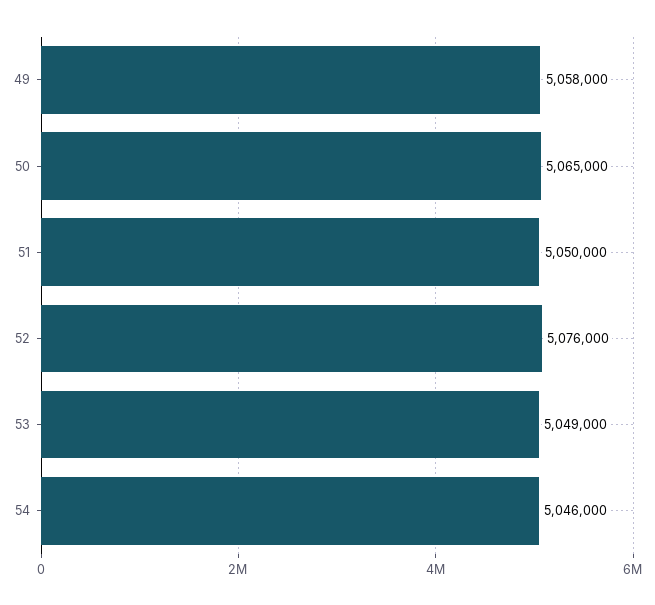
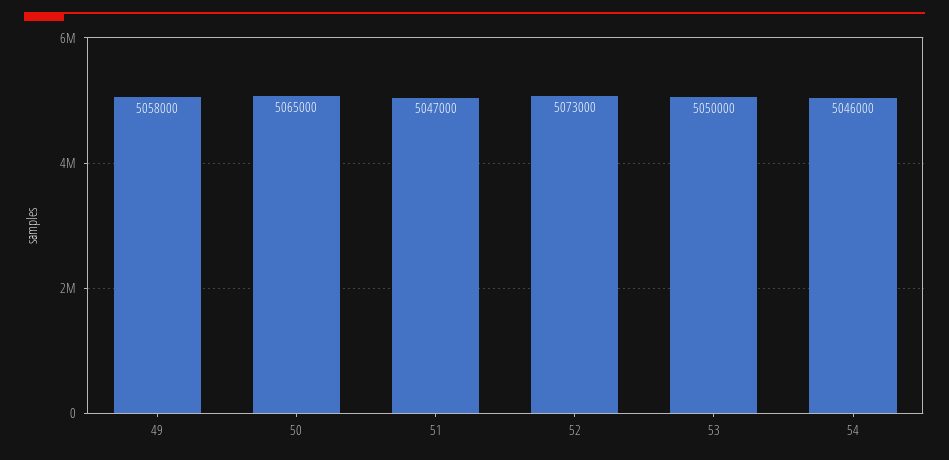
51: 5050000 -> 5047000
52: 5076000 -> 5073000
53: 5049000 -> 5050000

